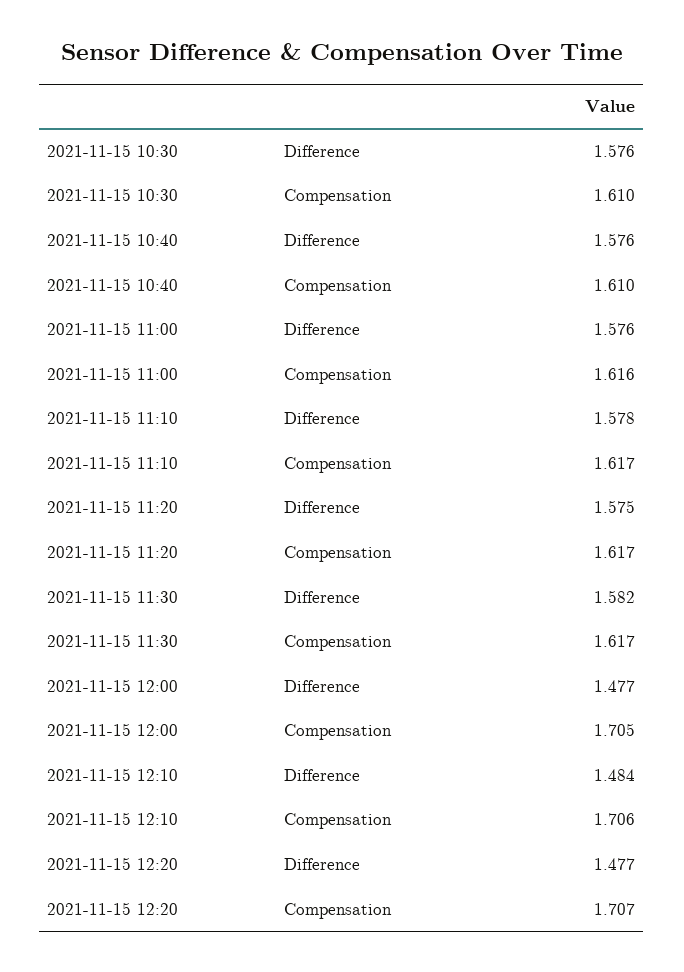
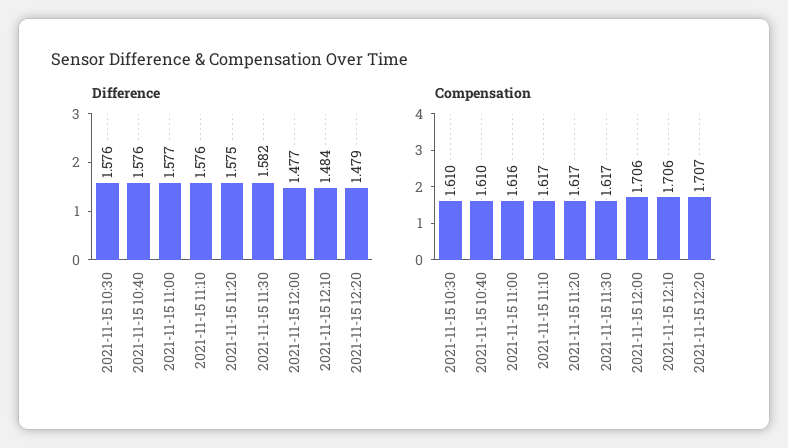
Difference, 2021-11-15 11:00: 1.576 -> 1.577
Difference, 2021-11-15 11:10: 1.578 -> 1.576
Compensation, 2021-11-15 12:00: 1.705 -> 1.706
Difference, 2021-11-15 12:20: 1.477 -> 1.479

